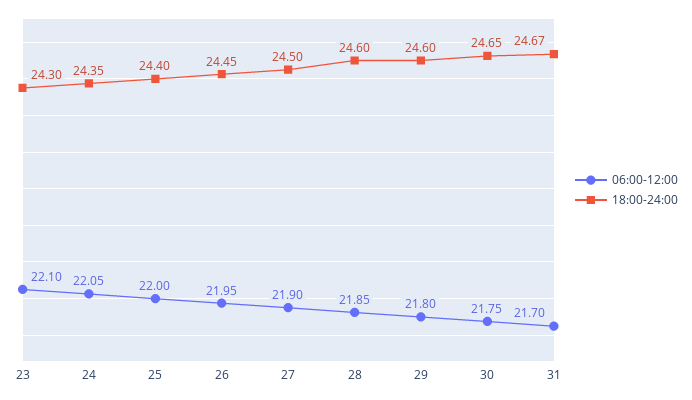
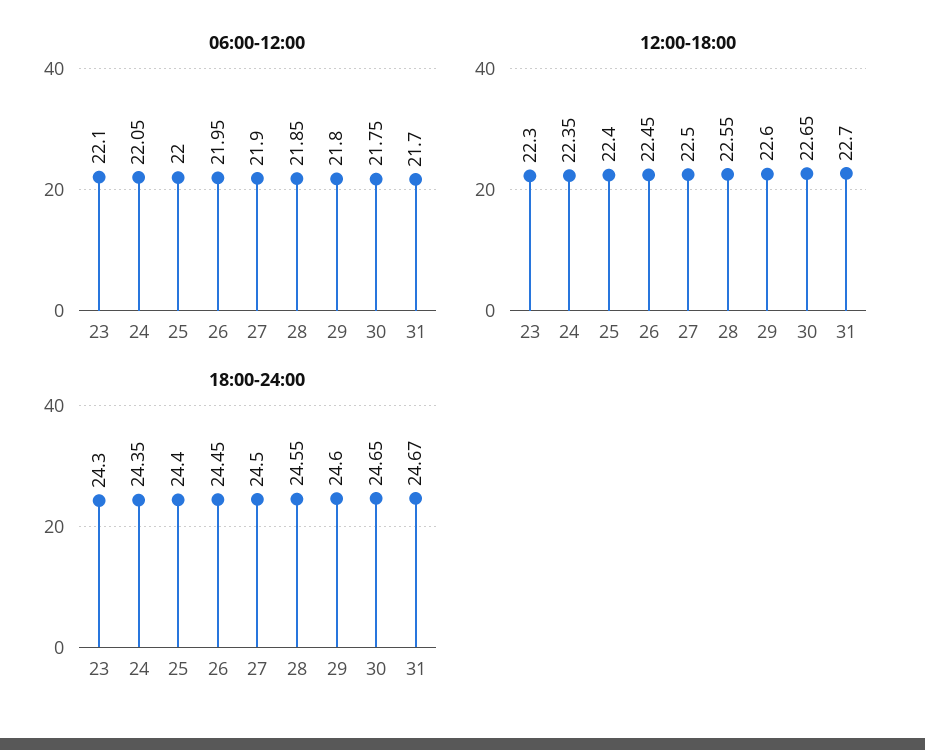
18:00-24:00, 28: 24.6 -> 24.55
12:00-18:00, 23: none -> 22.3
12:00-18:00, 24: none -> 22.35
12:00-18:00, 25: none -> 22.4
12:00-18:00, 26: none -> 22.45
12:00-18:00, 27: none -> 22.5
12:00-18:00, 28: none -> 22.55
12:00-18:00, 29: none -> 22.6
12:00-18:00, 30: none -> 22.65
12:00-18:00, 31: none -> 22.7

